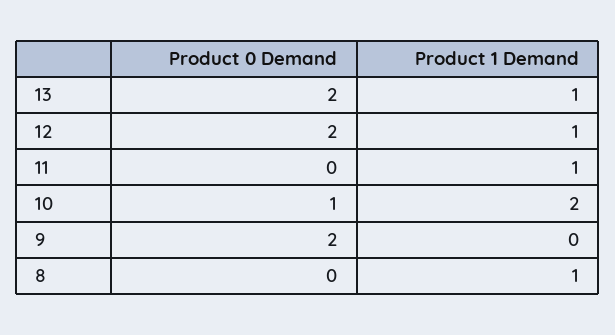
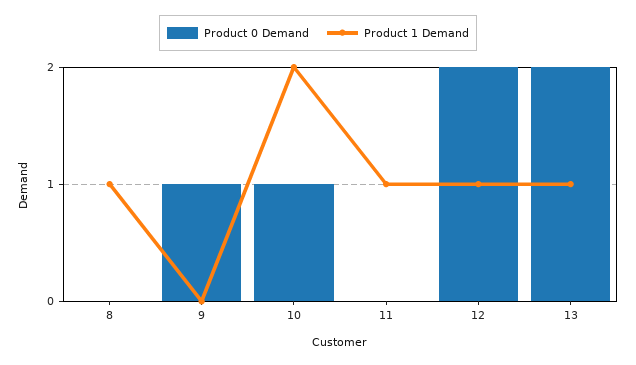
Product 0 Demand, 9: 2 -> 1

